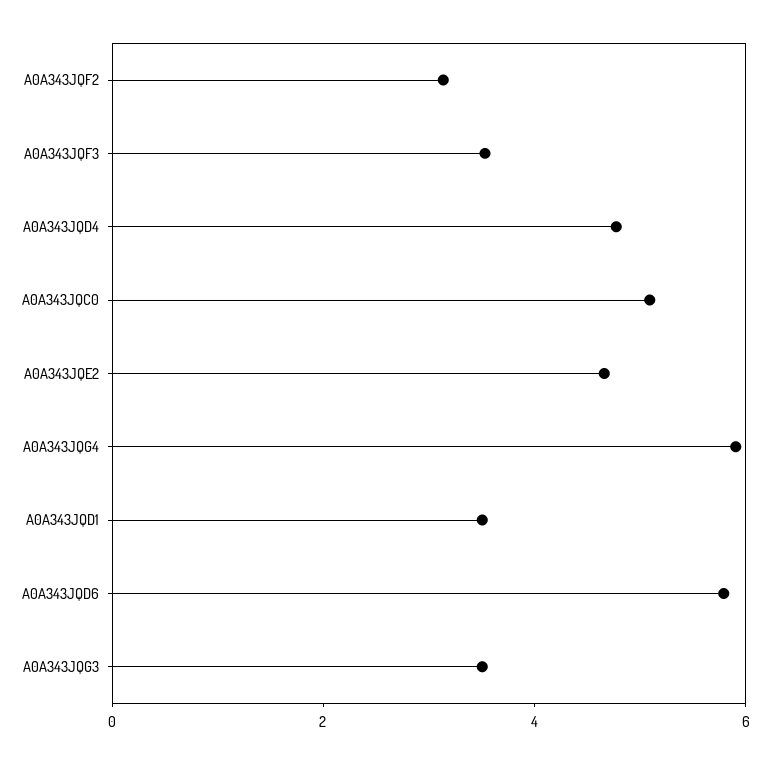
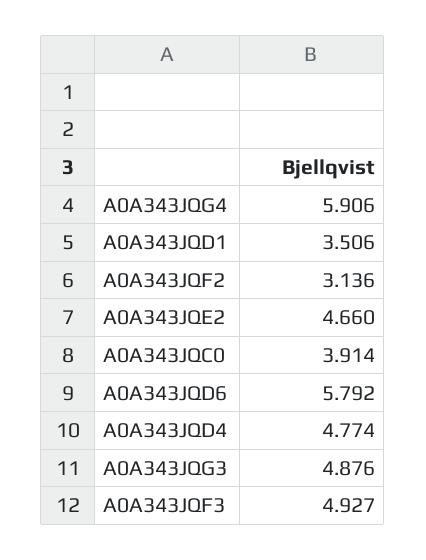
A0A343JQF3: 3.5 -> 4.927
A0A343JQC0: 5 -> 3.914
A0A343JQG3: 3.5 -> 4.876

